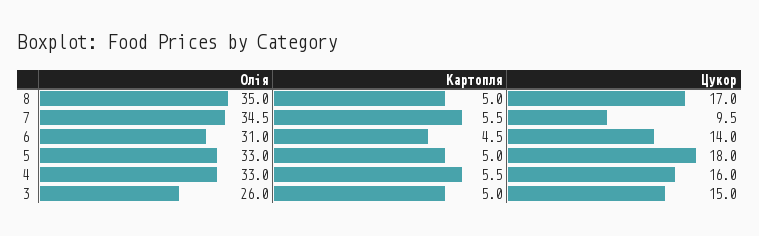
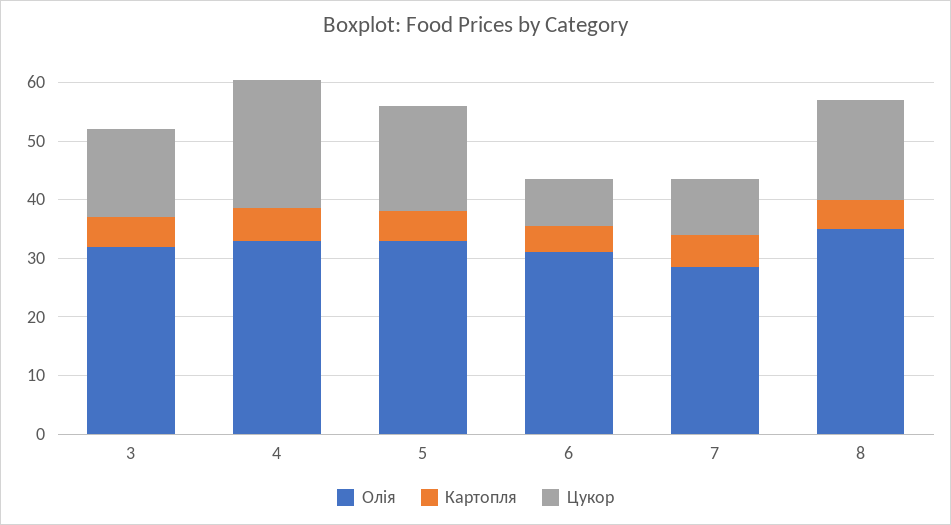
Олія, 7: 34.5 -> 28
Цукор, 6: 14 -> 8
Цукор, 4: 16 -> 22
Олія, 3: 26 -> 32

